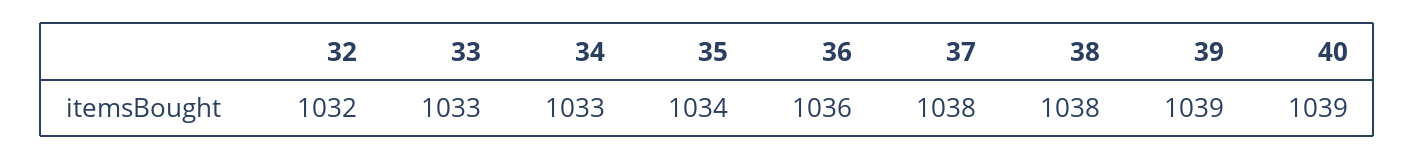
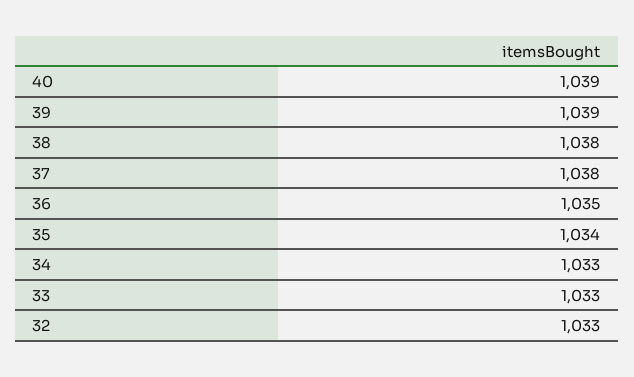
32: 1032 -> 1033
36: 1036 -> 1035

